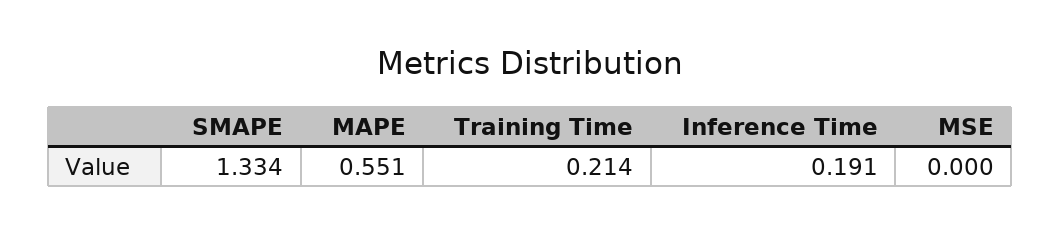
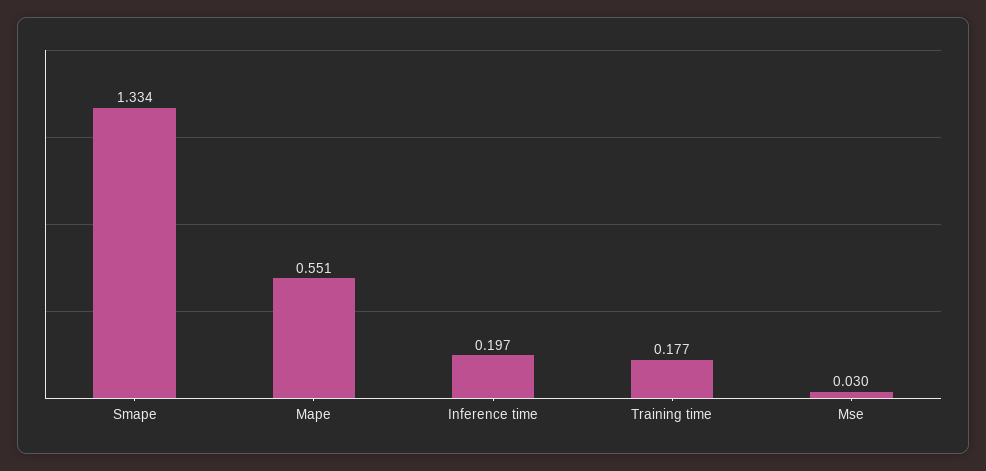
Training Time: 0.214 -> 0.177
Inference Time: 0.191 -> 0.197
MSE: 0 -> 0.03

